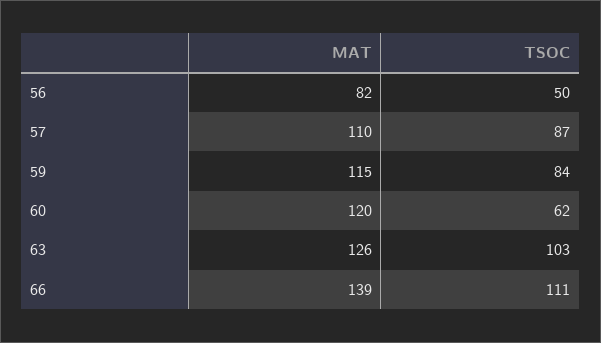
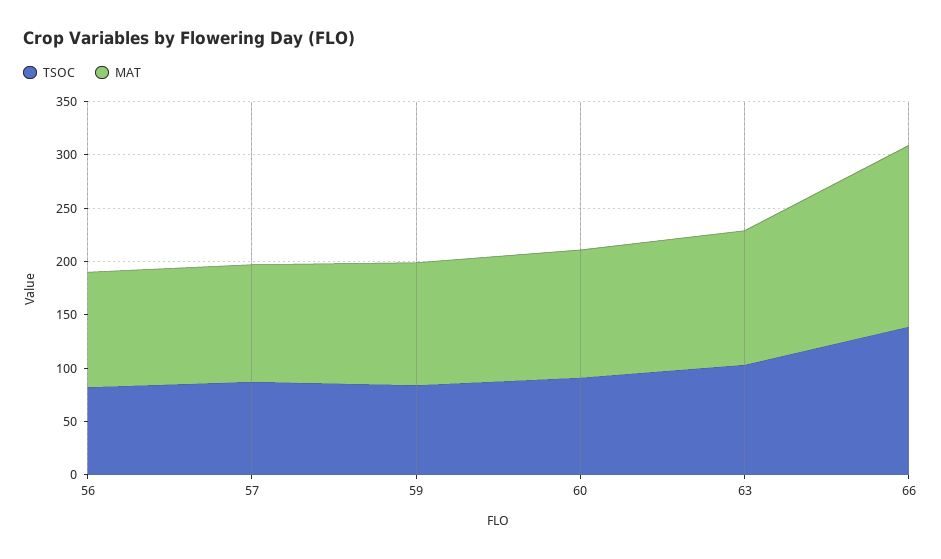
MAT, 56: 82 -> 110
TSOC, 56: 50 -> 80
TSOC, 60: 62 -> 90
MAT, 66: 139 -> 170
TSOC, 66: 111 -> 140

